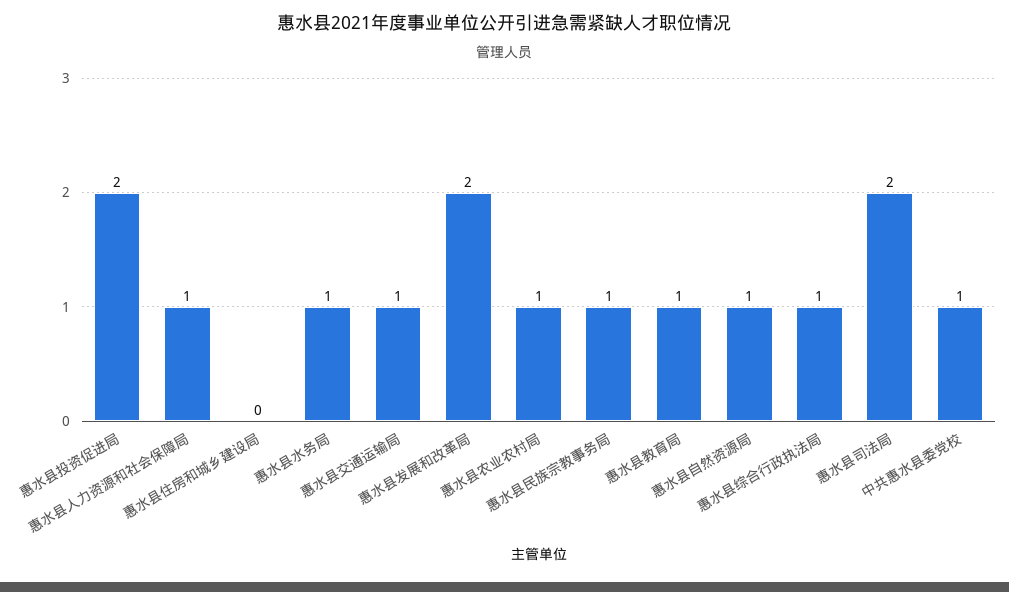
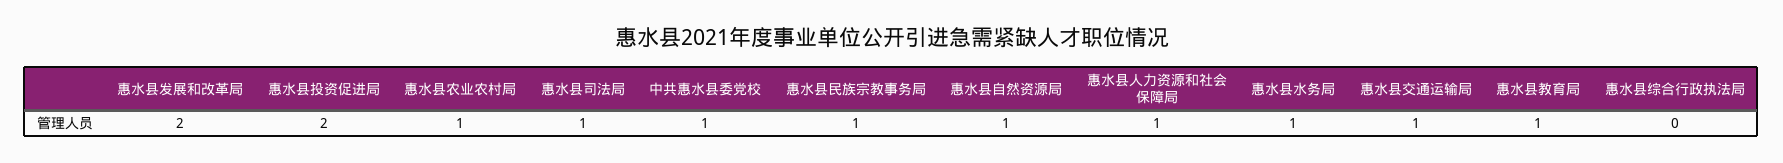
惠水县住房和城乡建设局: 0 -> none
惠水县综合行政执法局: 1 -> 0
惠水县司法局: 2 -> 1

